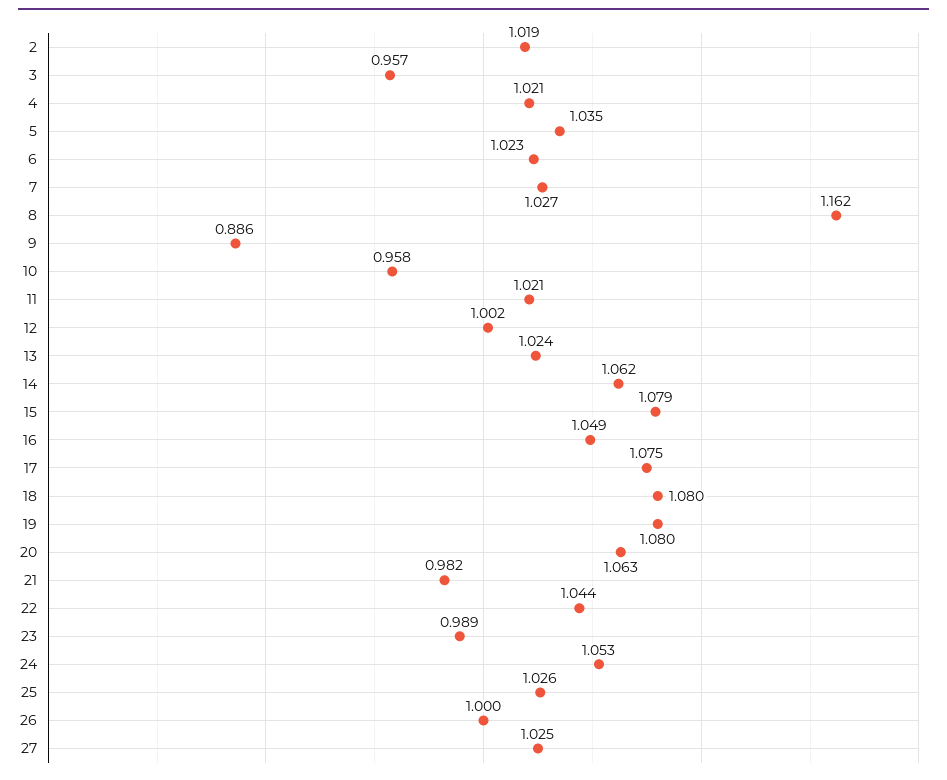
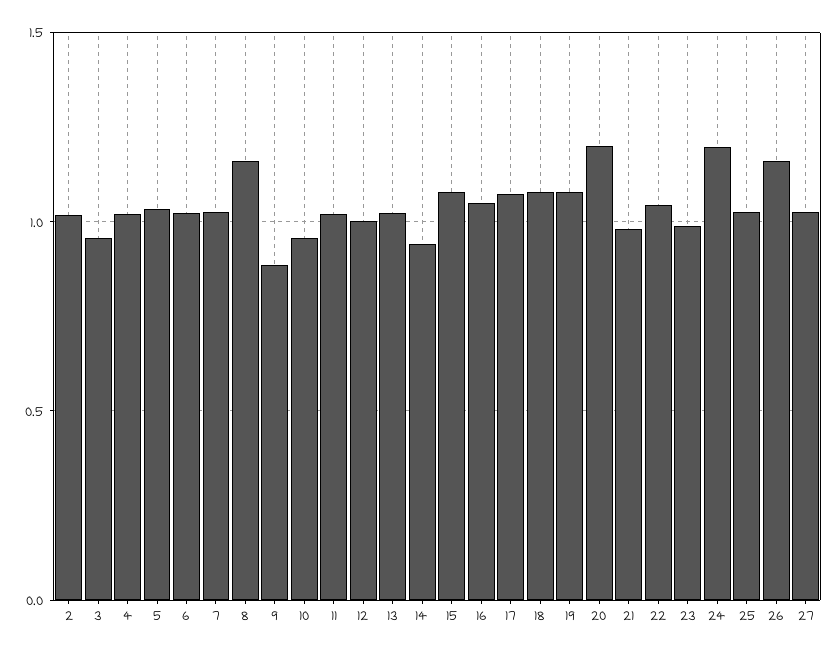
14: 1.062 -> 0.95
20: 1.063 -> 1.2
24: 1.053 -> 1.2
26: 1 -> 1.15

